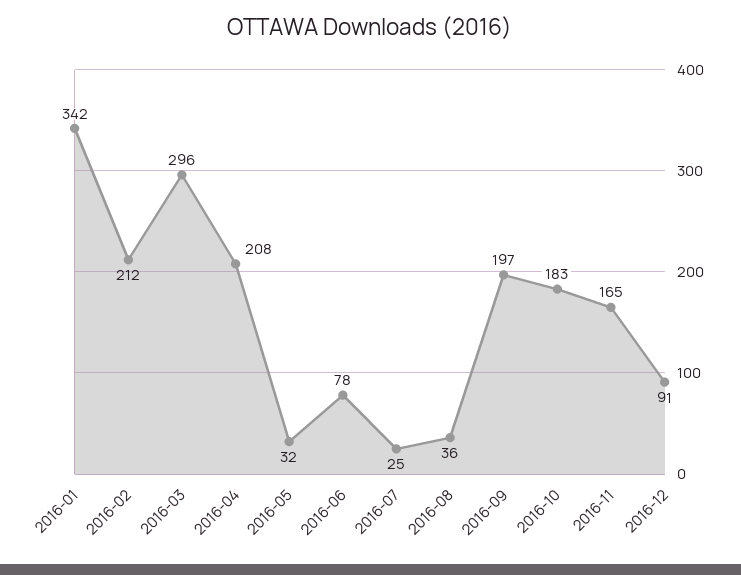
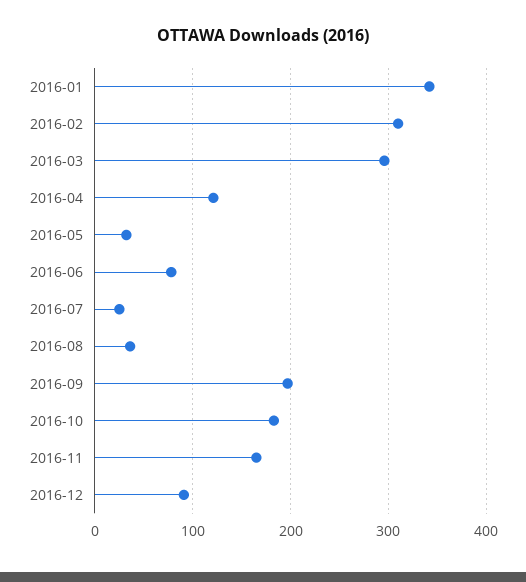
2016-02: 212 -> 310
2016-04: 208 -> 120

